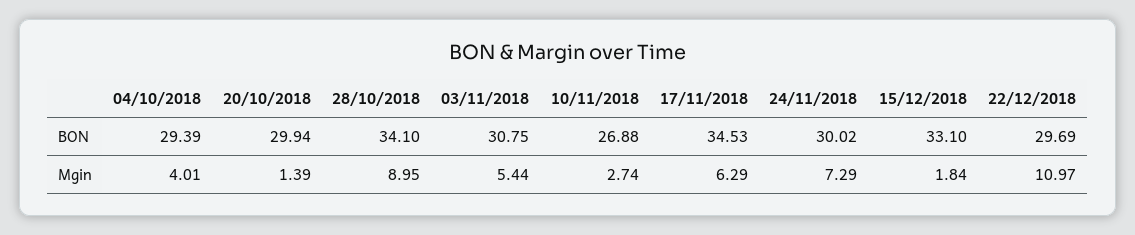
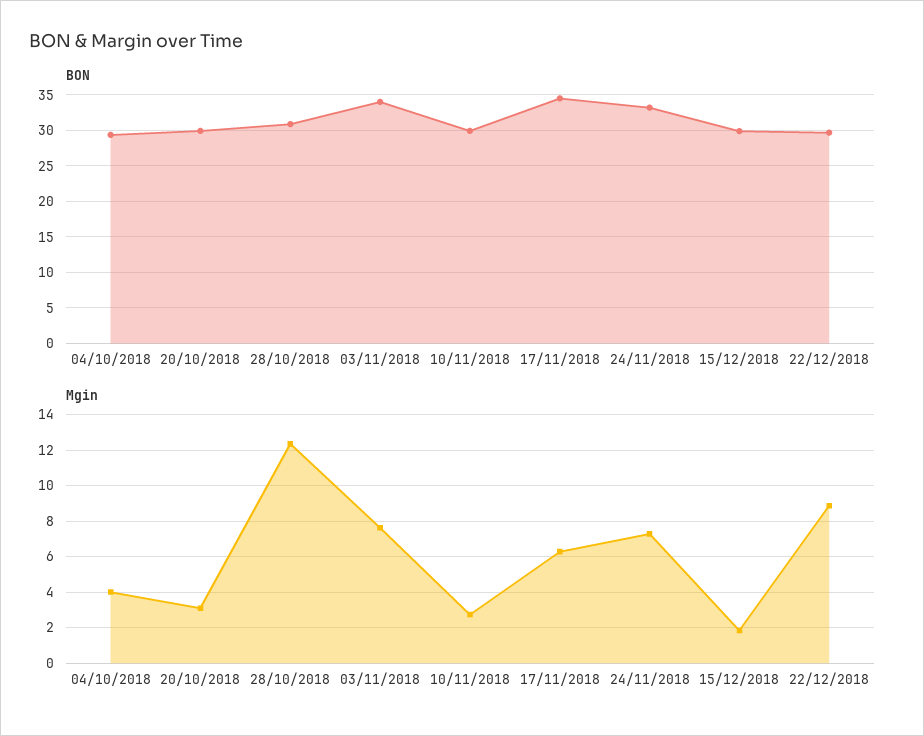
BON, 28/10/2018: 34.1 -> 31
BON, 03/11/2018: 30.75 -> 34
BON, 10/11/2018: 26.88 -> 30
BON, 24/11/2018: 30.02 -> 33
BON, 15/12/2018: 33.1 -> 30
Mgin, 20/10/2018: 1.39 -> 3
Mgin, 28/10/2018: 8.95 -> 12.5
Mgin, 03/11/2018: 5.44 -> 7.5
Mgin, 22/12/2018: 10.97 -> 9

